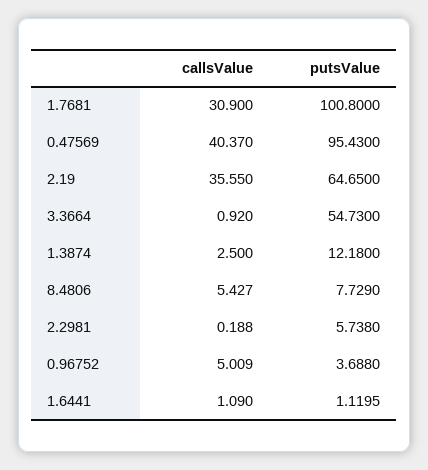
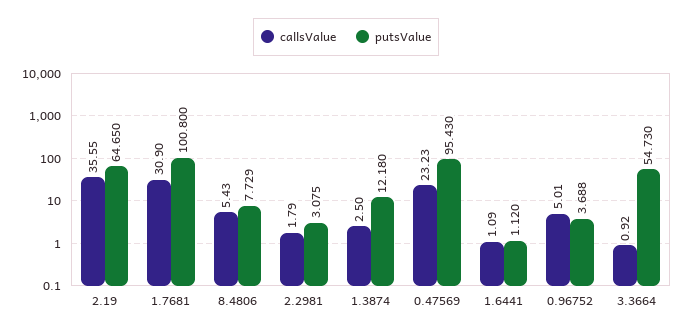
callsValue, 0.47569: 40.37 -> 23.23
callsValue, 2.2981: 0.188 -> 1.79
putsValue, 2.2981: 5.738 -> 3.075

